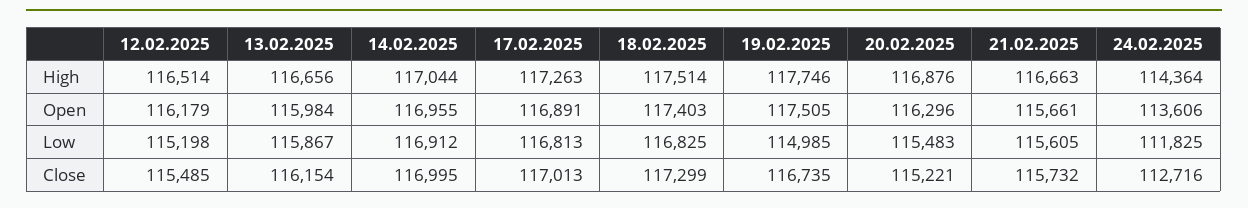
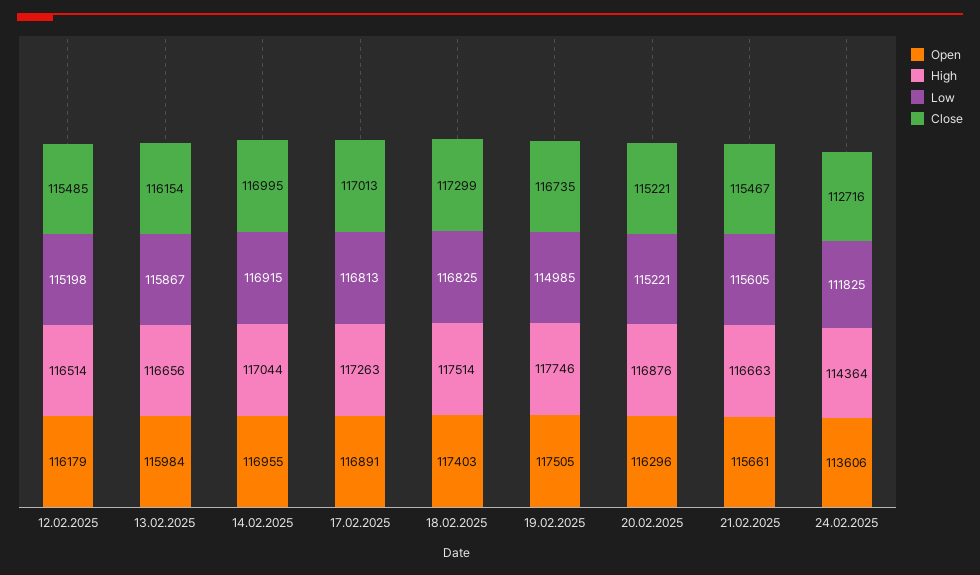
Low, 14.02.2025: 116912 -> 116915
Low, 20.02.2025: 115483 -> 115221
Close, 21.02.2025: 115732 -> 115467

